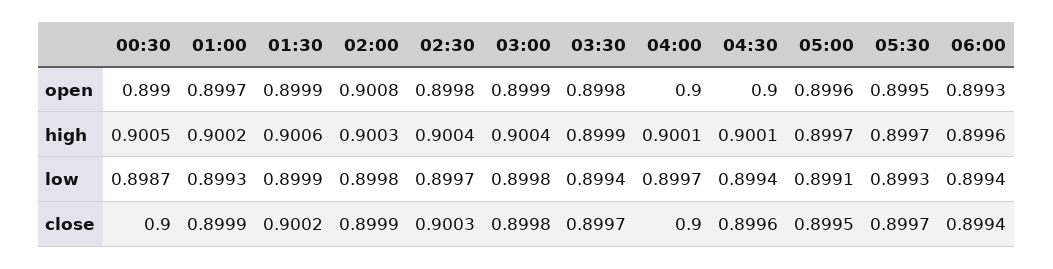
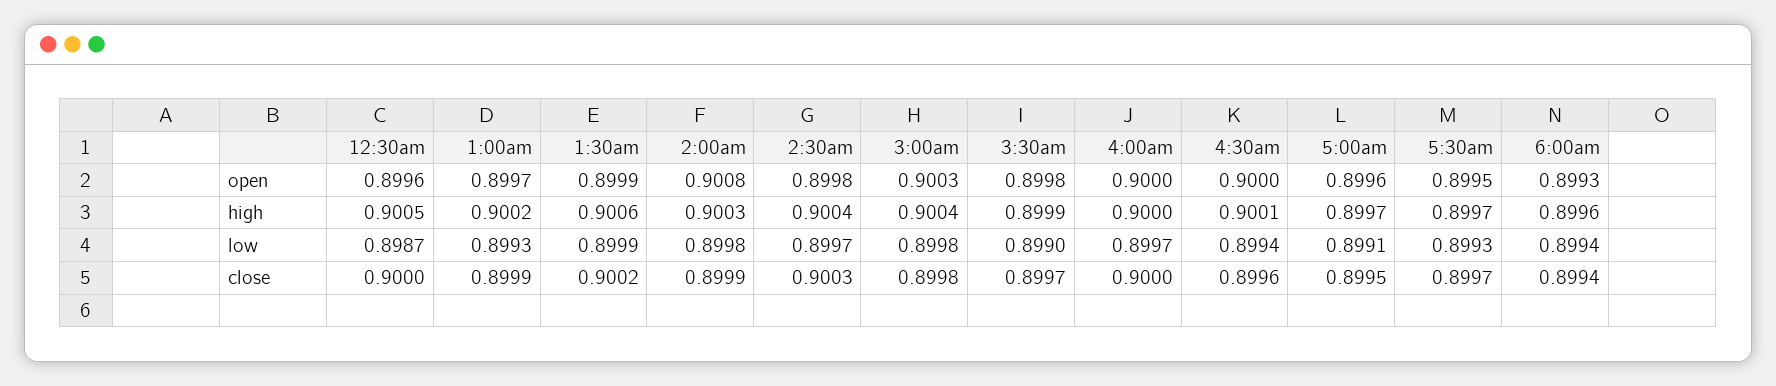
00:30, open: 0.899 -> 0.8996
03:00, open: 0.8999 -> 0.9003
04:00, high: 0.9001 -> 0.9
03:30, low: 0.8994 -> 0.899

